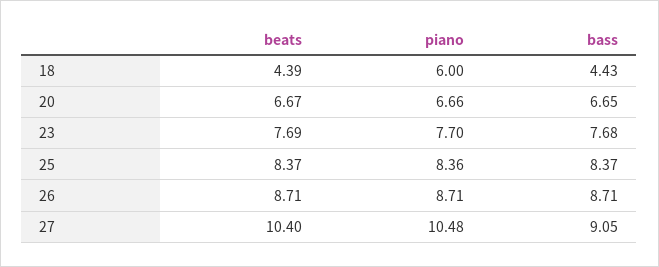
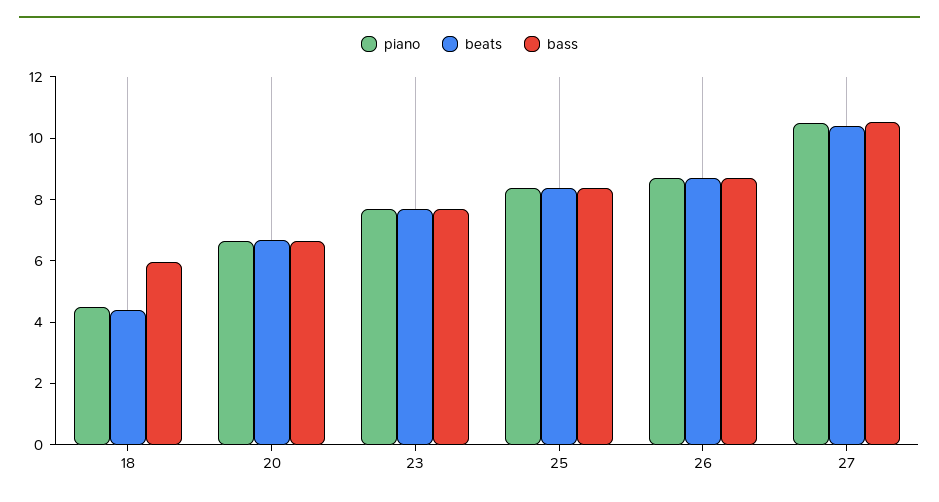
piano, 18: 6 -> 4.5
bass, 18: 4.43 -> 6
bass, 27: 9.05 -> 10.5

